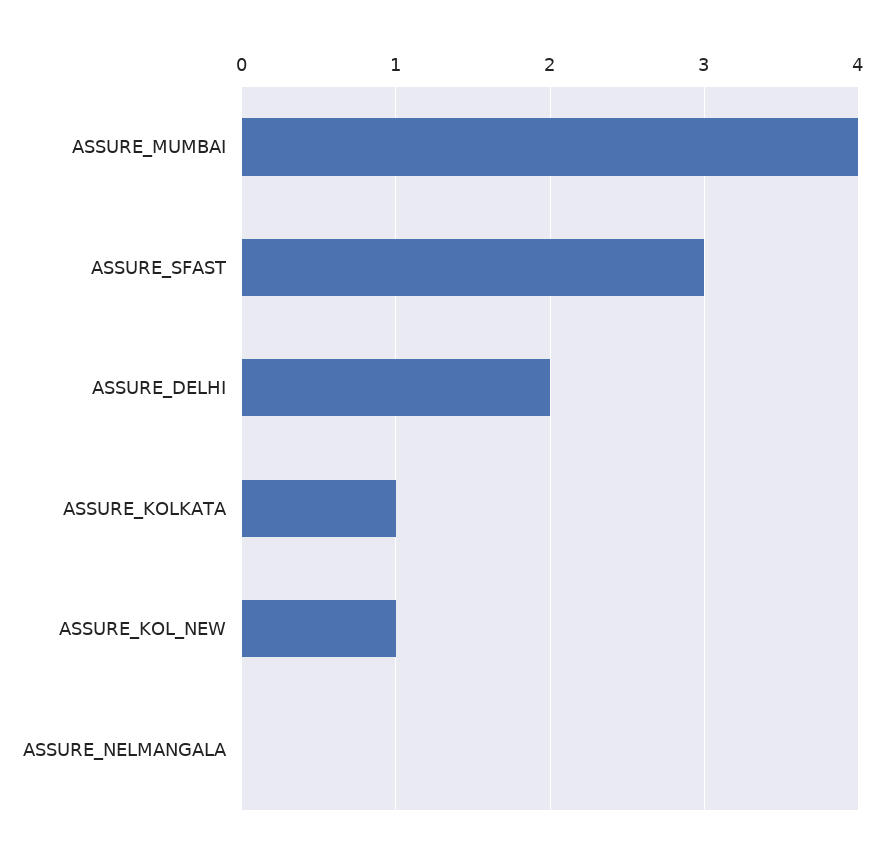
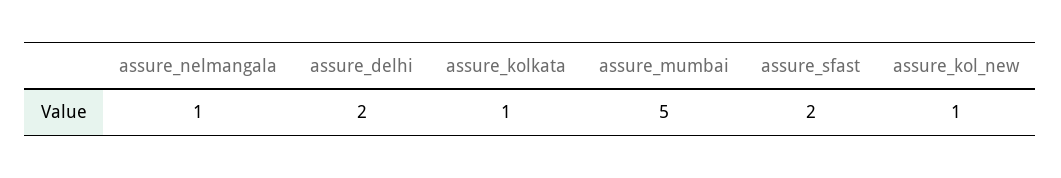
ASSURE_MUMBAI: 4 -> 5
ASSURE_SFAST: 3 -> 2
ASSURE_NELMANGALA: 0 -> 1

